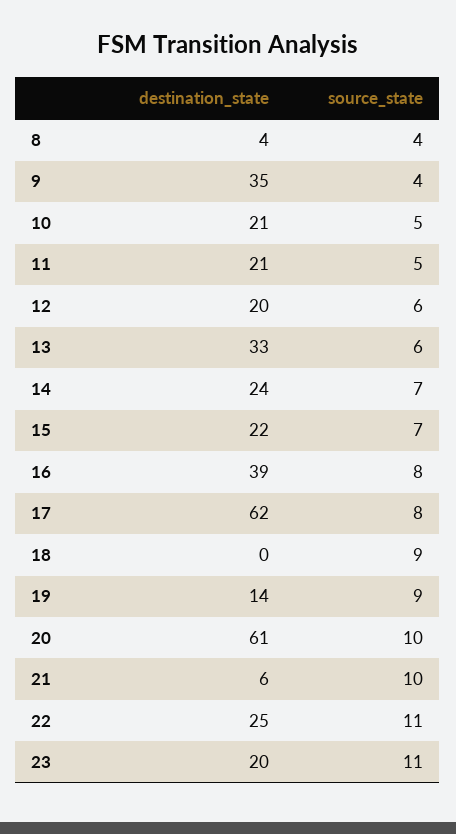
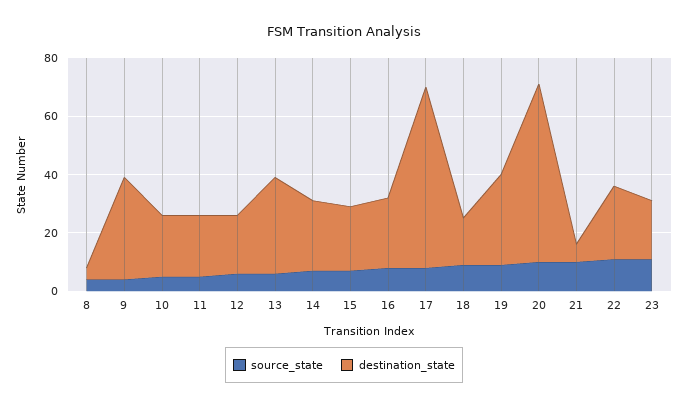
destination_state, 16: 39 -> 25
destination_state, 18: 0 -> 15
destination_state, 19: 14 -> 30

